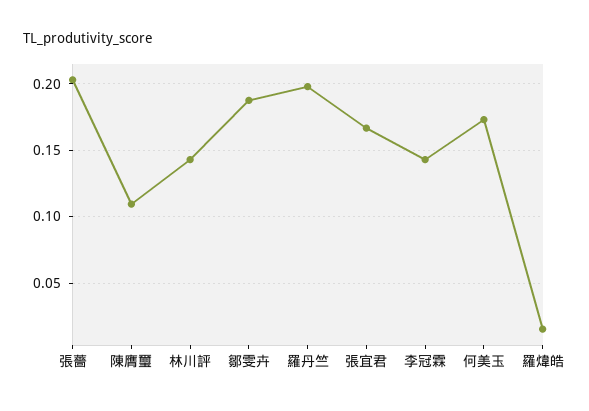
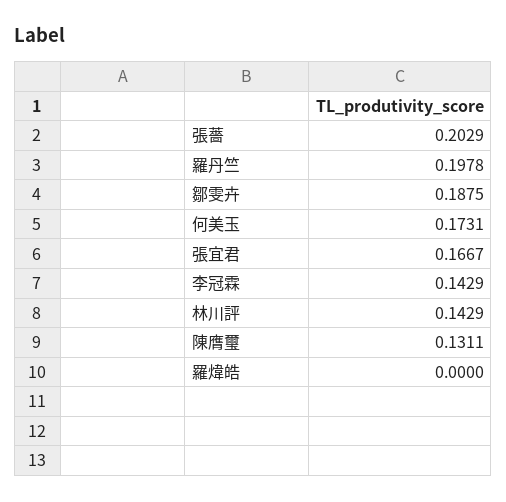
陳膺璽: 0.11 -> 0.1311
羅煒皓: 0.015 -> 0

